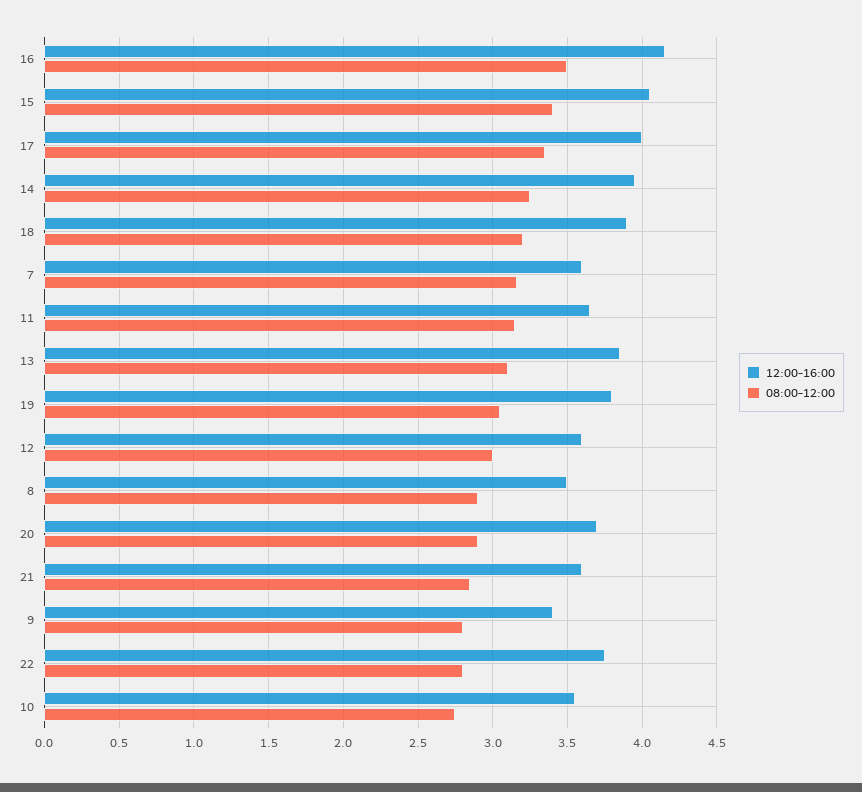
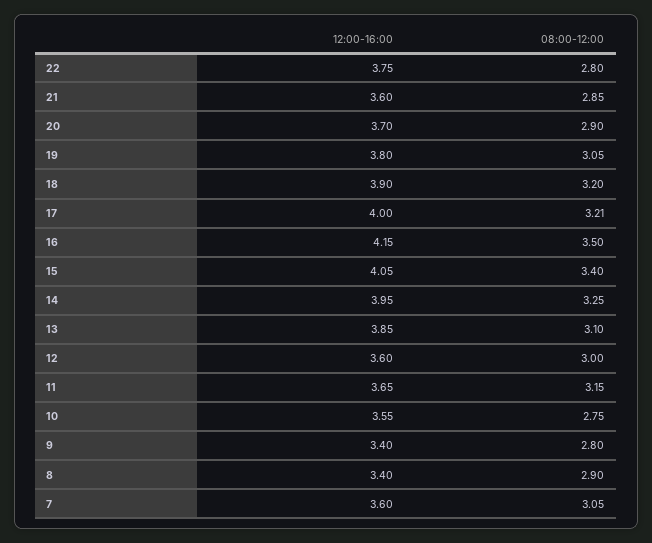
08:00-12:00, 17: 3.35 -> 3.21
08:00-12:00, 7: 3.15 -> 3.05
12:00-16:00, 8: 3.5 -> 3.4

